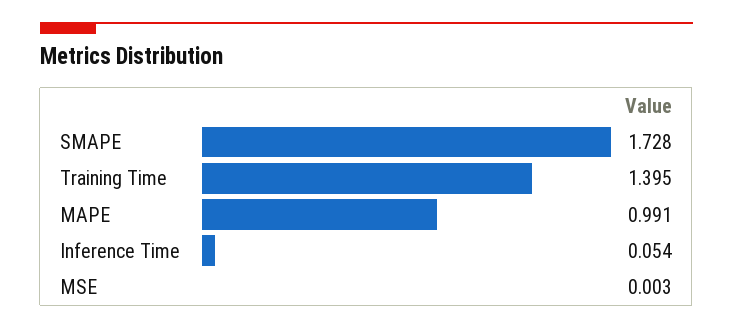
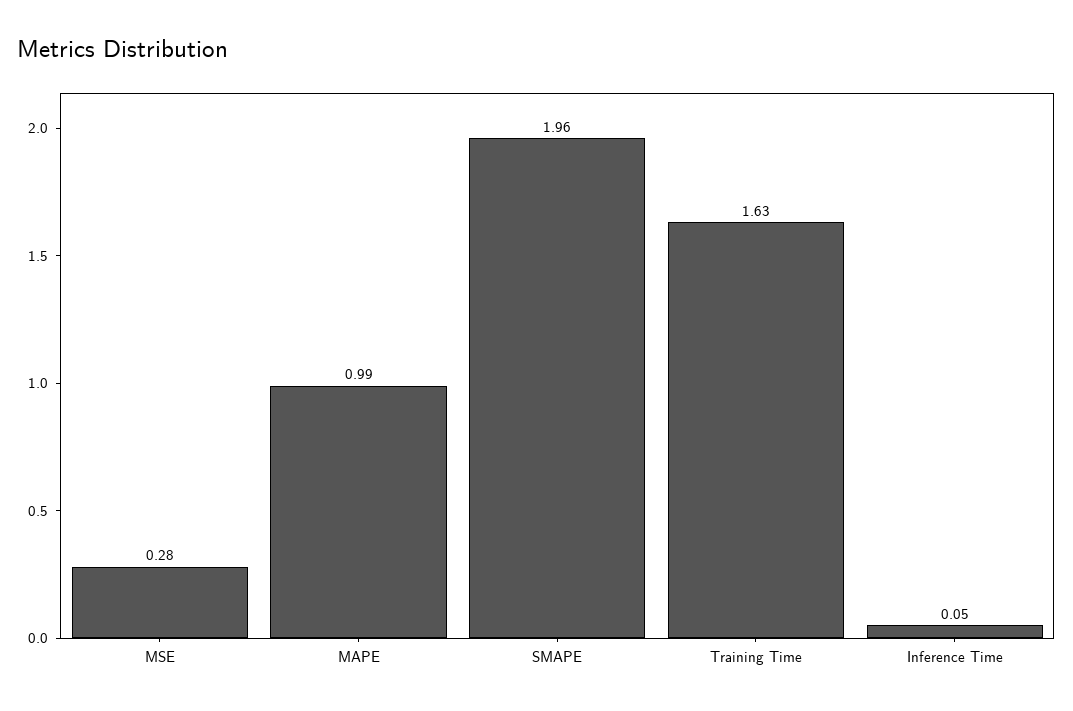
SMAPE: 1.728 -> 1.96
Training Time: 1.395 -> 1.63
MSE: 0.003 -> 0.28

